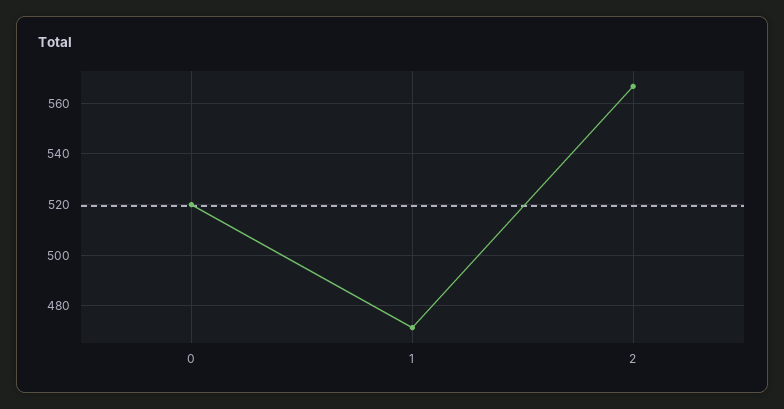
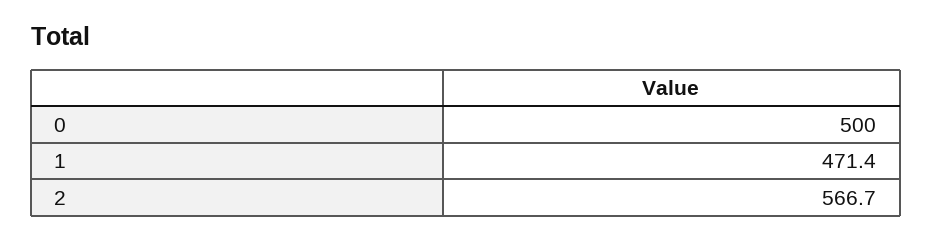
0: 520 -> 500

